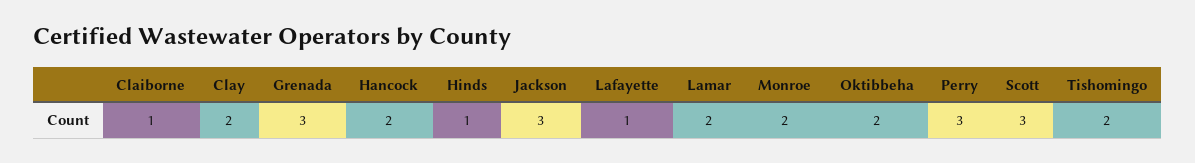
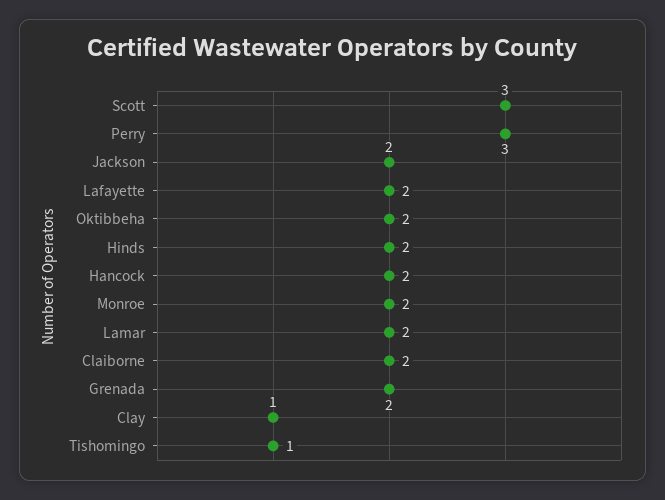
Claiborne: 1 -> 2
Clay: 2 -> 1
Grenada: 3 -> 2
Hinds: 1 -> 2
Jackson: 3 -> 2
Lafayette: 1 -> 2
Tishomingo: 2 -> 1

